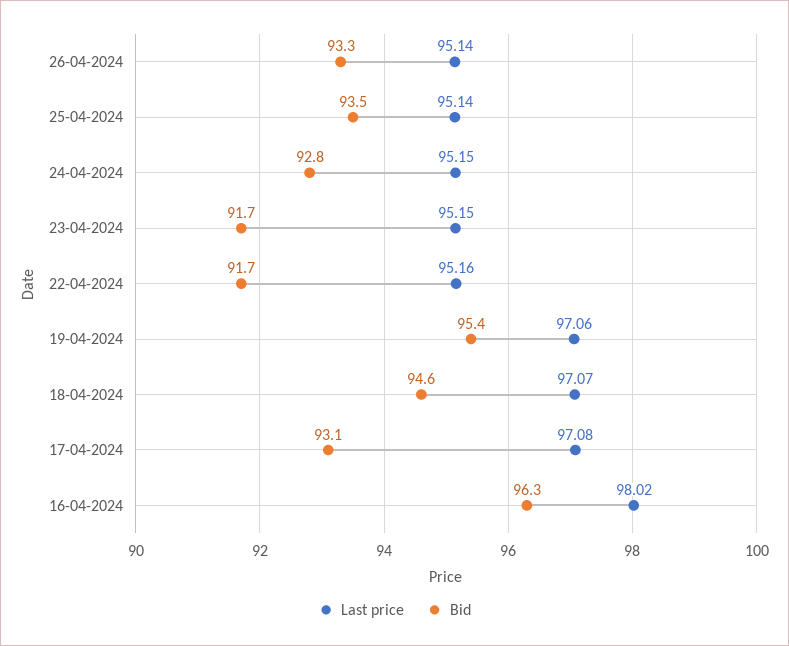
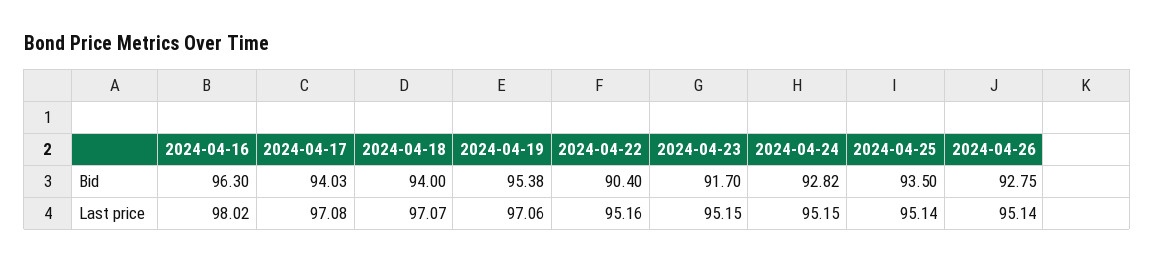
Bid, 26-04-2024: 93.3 -> 92.75
Bid, 22-04-2024: 91.7 -> 90.4
Bid, 18-04-2024: 94.6 -> 94
Bid, 17-04-2024: 93.1 -> 94.03

